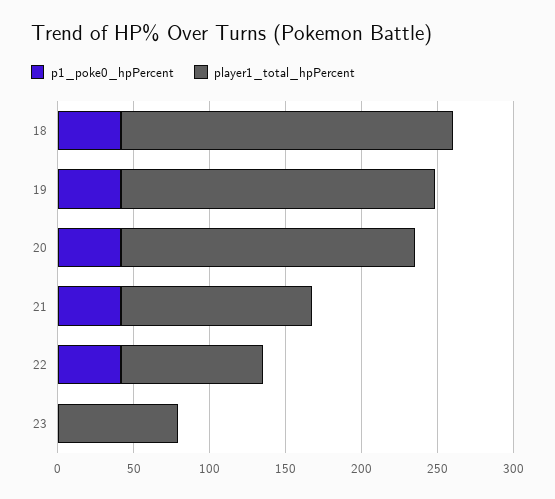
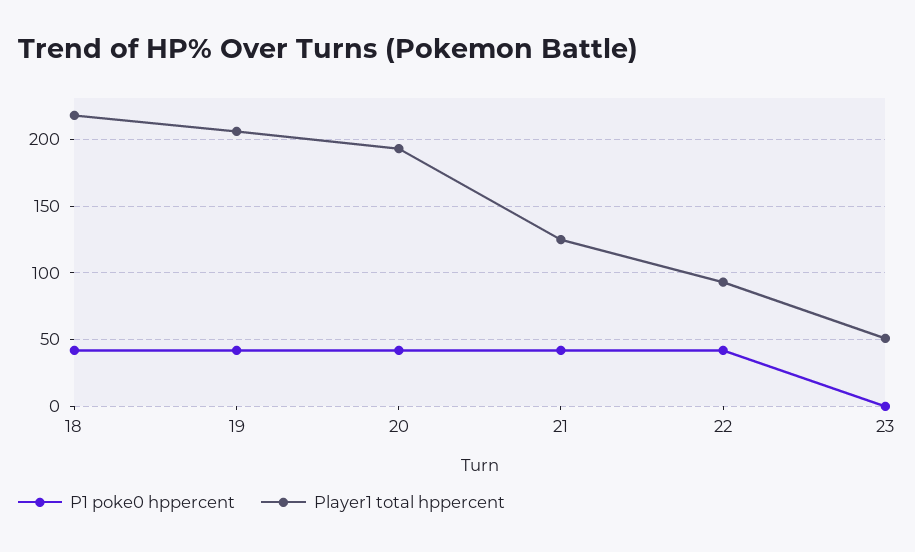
player1_total_hpPercent, 23: 80 -> 50

